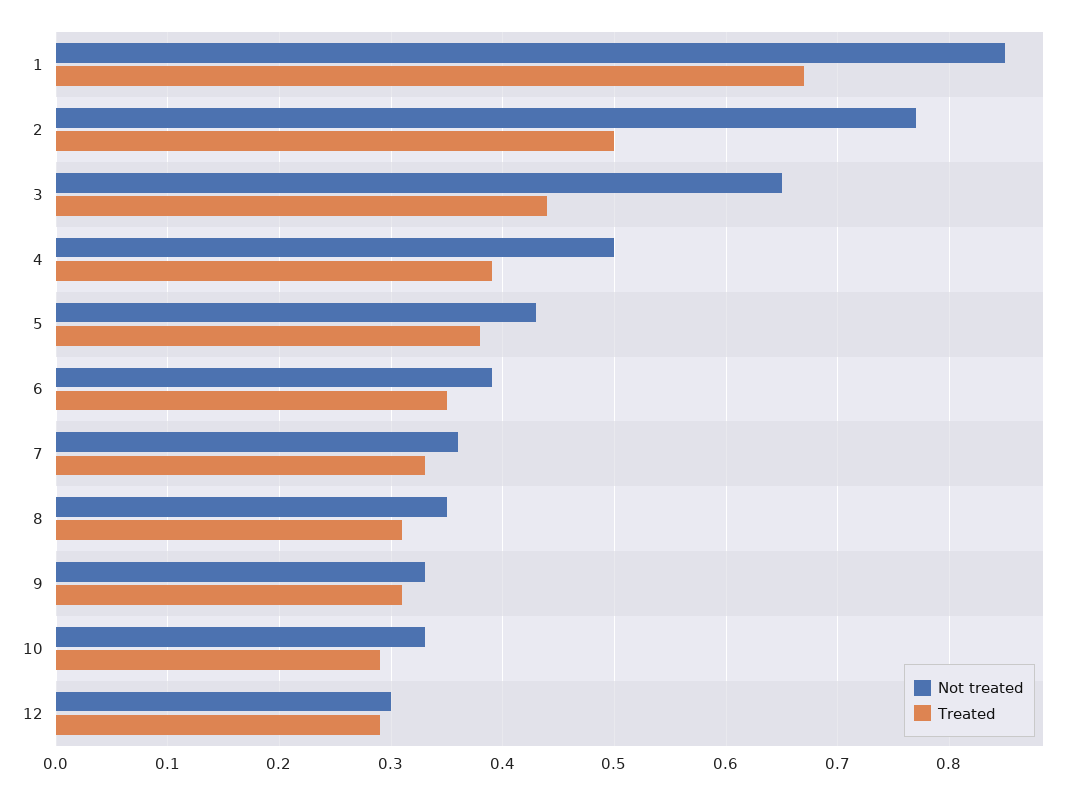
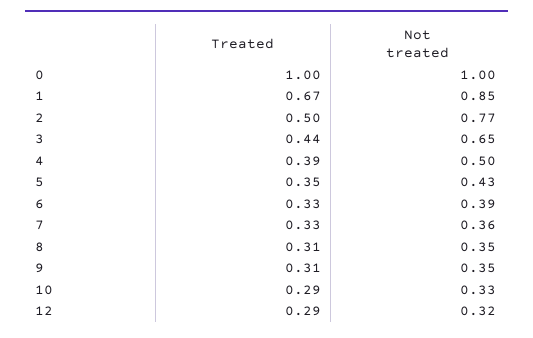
Treated, 5: 0.38 -> 0.35
Treated, 6: 0.35 -> 0.33
Not treated, 9: 0.33 -> 0.35
Not treated, 12: 0.3 -> 0.32
Treated, 0: none -> 1
Not treated, 0: none -> 1

